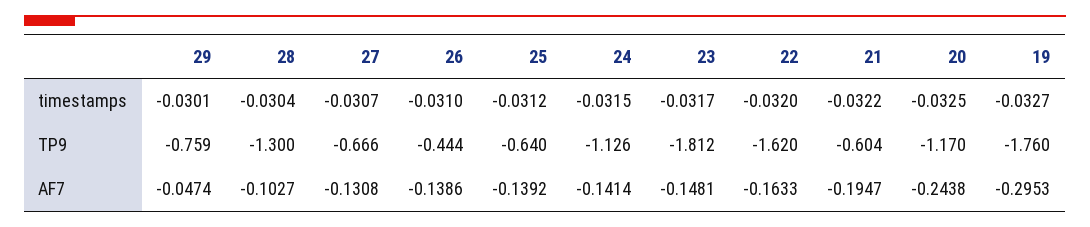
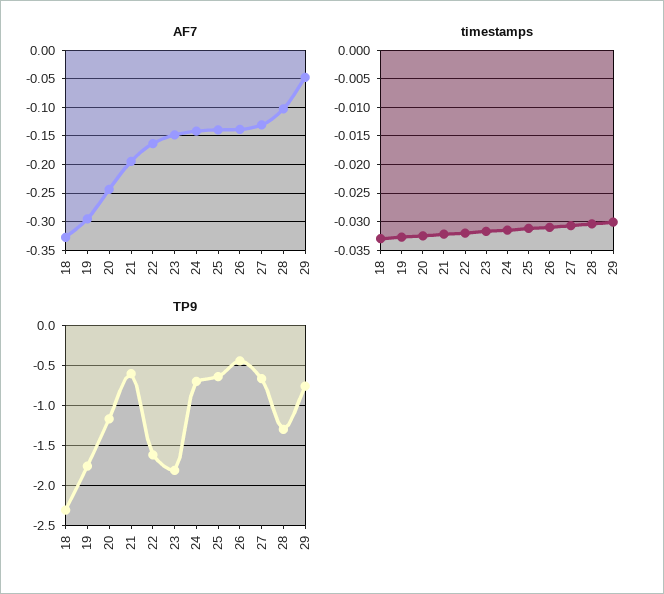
TP9, 24: -1.126 -> -0.7
AF7, 18: none -> -0.325
timestamps, 18: none -> -0.0325
TP9, 18: none -> -2.3

